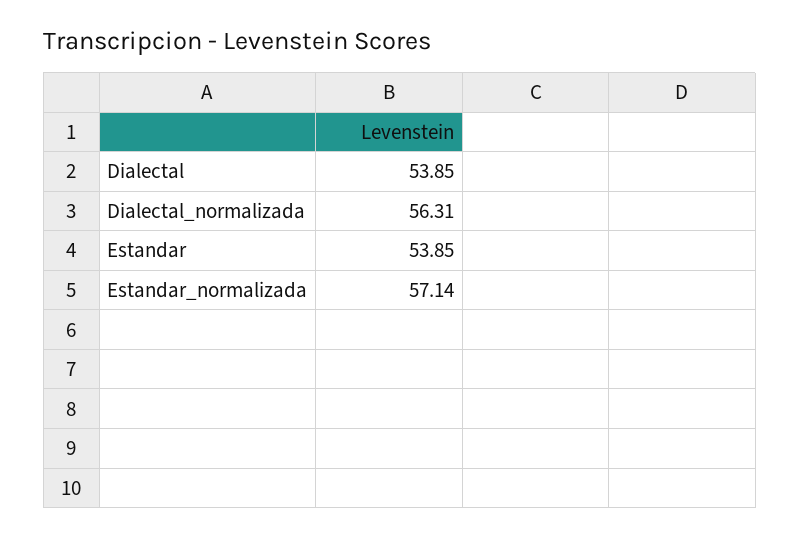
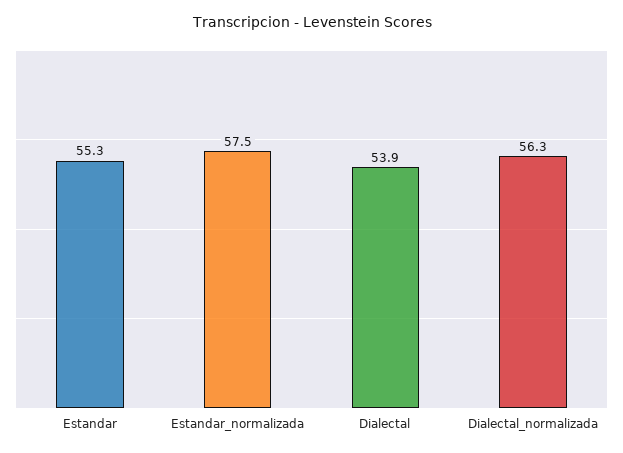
Estandar: 53.85 -> 55.3
Estandar_normalizada: 57.14 -> 57.5

